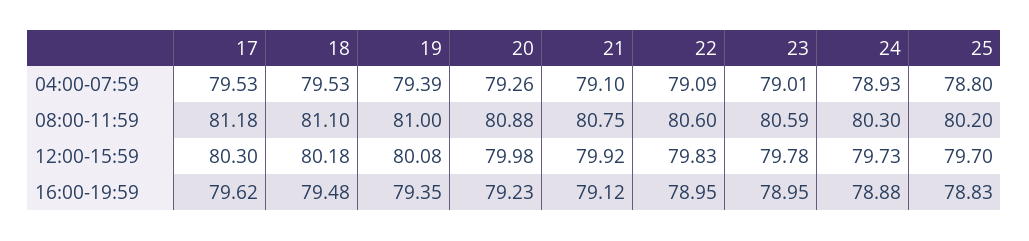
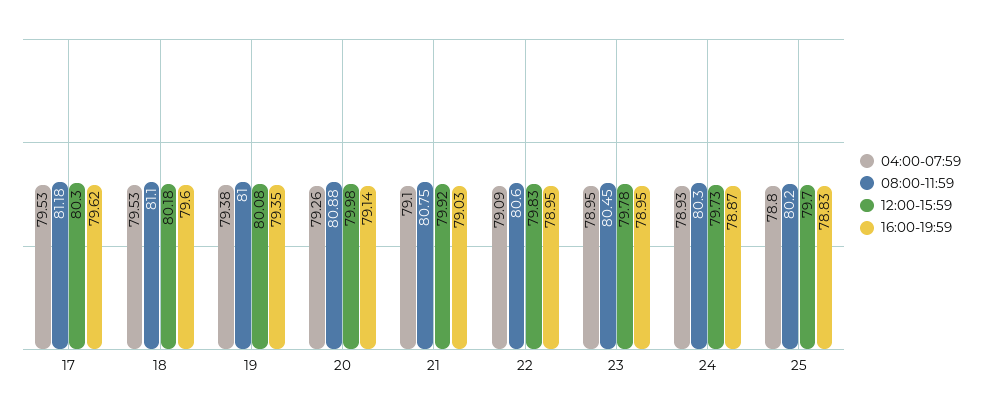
04:00-07:59, 19: 79.39 -> 79.38
04:00-07:59, 23: 79.01 -> 78.95
08:00-11:59, 23: 80.59 -> 80.45
16:00-19:59, 18: 79.48 -> 79.6
16:00-19:59, 20: 79.23 -> 79.14
16:00-19:59, 21: 79.12 -> 79.03
16:00-19:59, 24: 78.88 -> 78.87

